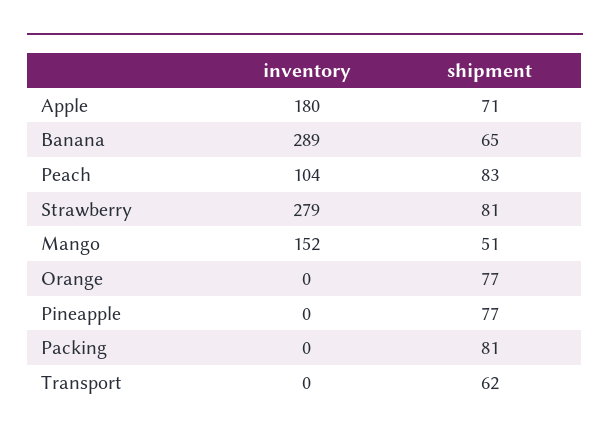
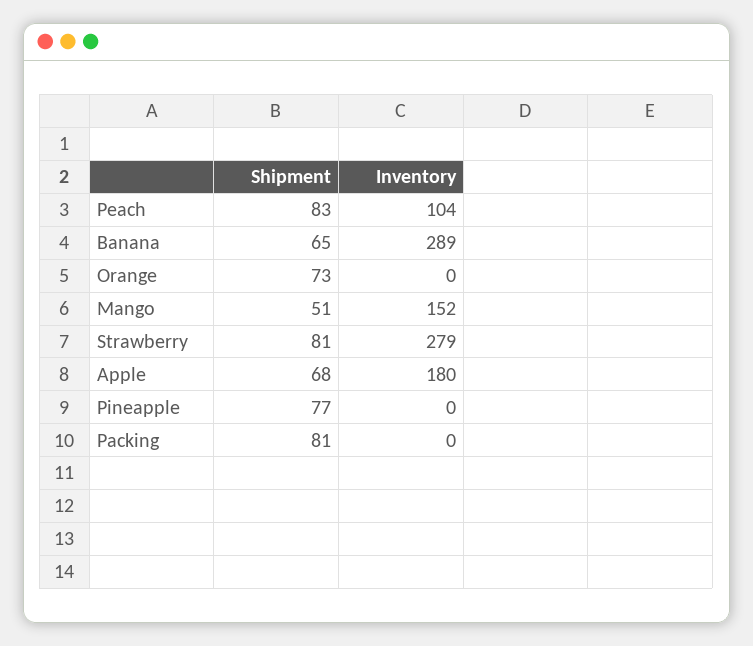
shipment, Apple: 71 -> 68
shipment, Orange: 77 -> 73
inventory, Transport: 0 -> none
shipment, Transport: 62 -> none

